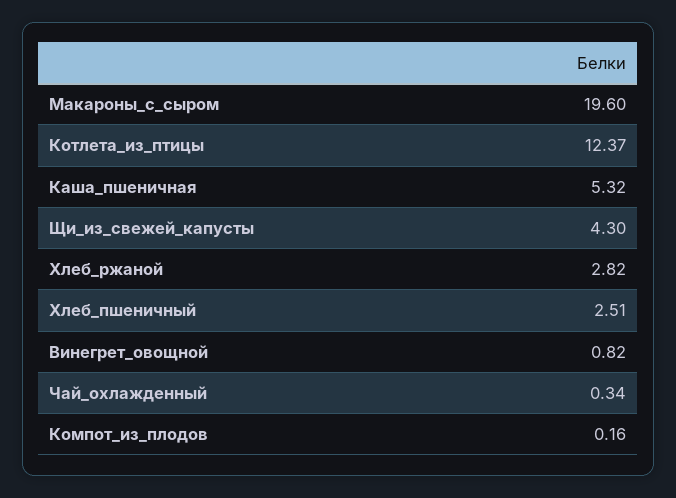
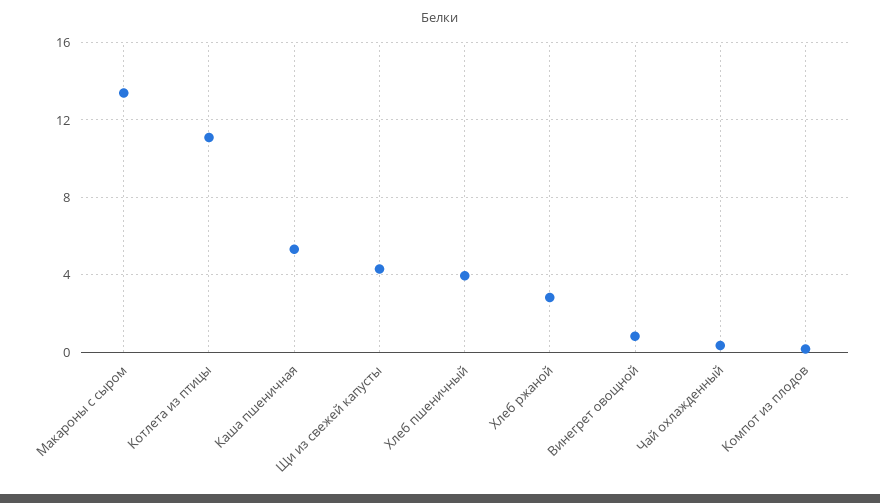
Макароны_с_сыром: 19.6 -> 13.5
Котлета_из_птицы: 12.37 -> 11
Хлеб_пшеничный: 2.51 -> 4

